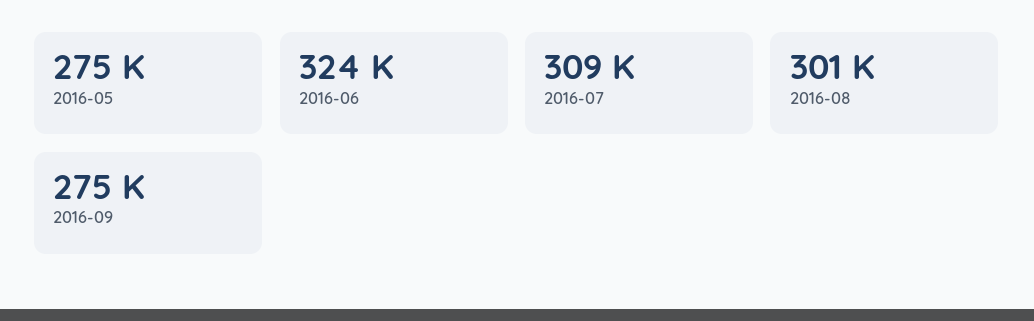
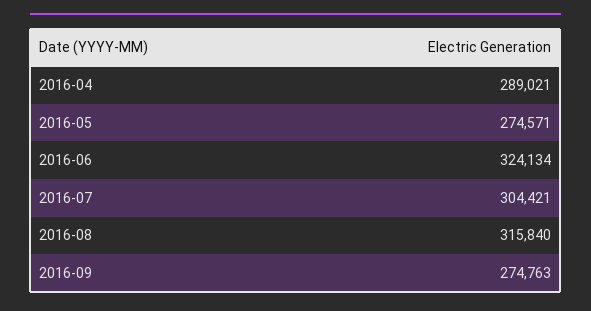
2016-07: 309000 -> 304421
2016-08: 301000 -> 315840
2016-04: none -> 289021

